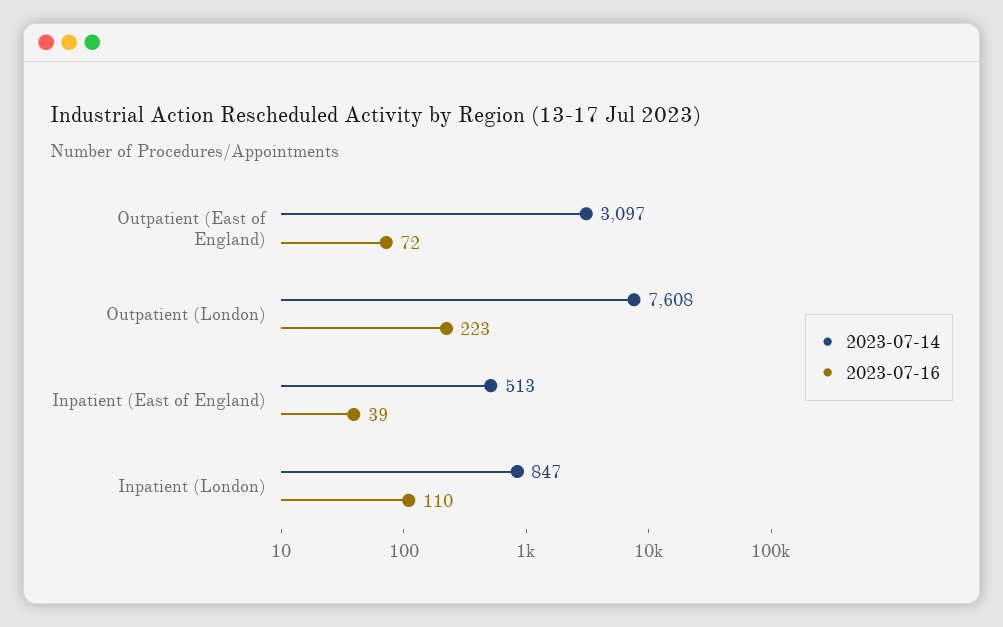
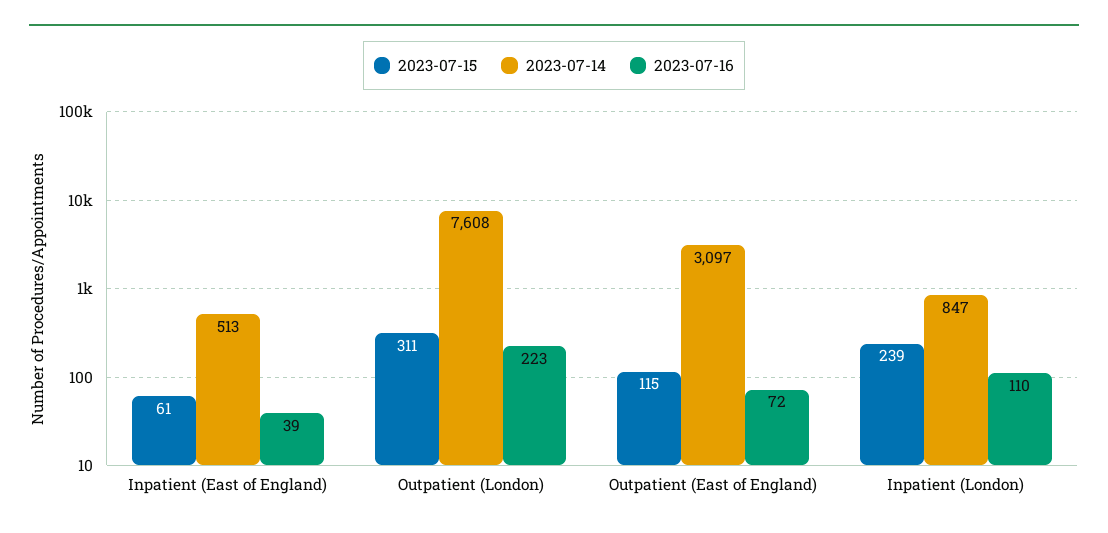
2023-07-15, Inpatient (East of England): none -> 61
2023-07-15, Outpatient (London): none -> 311
2023-07-15, Outpatient (East of England): none -> 115
2023-07-15, Inpatient (London): none -> 239

